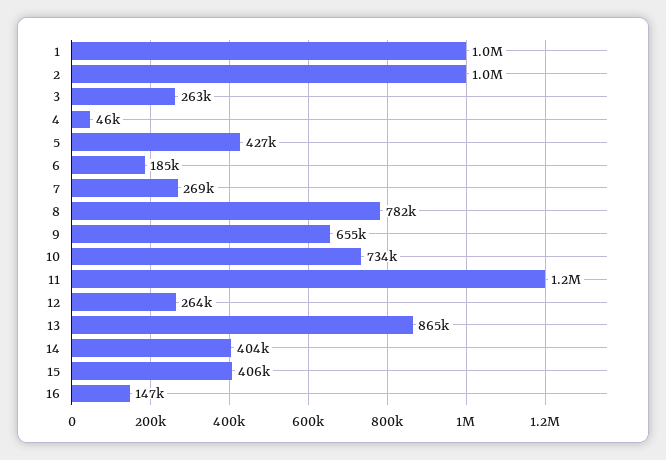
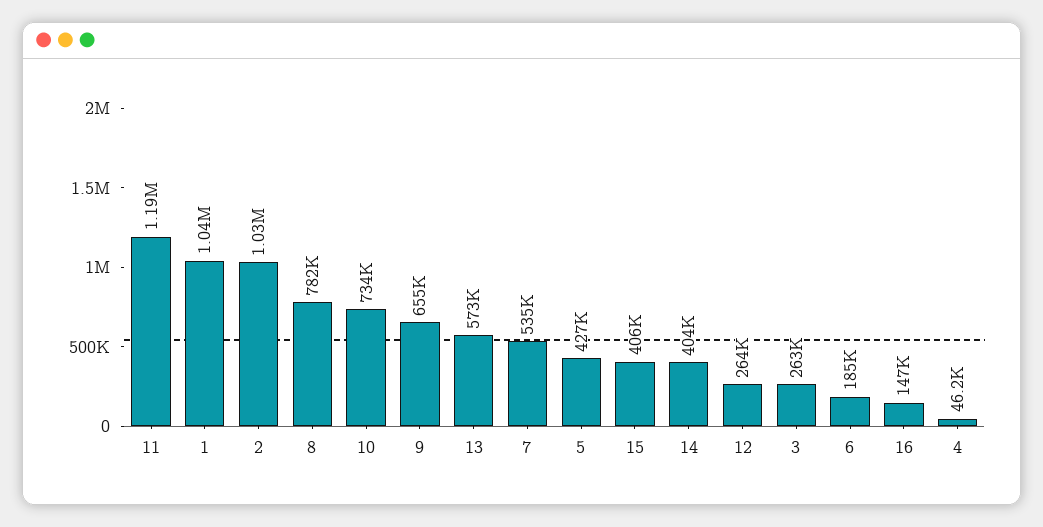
7: 269000 -> 535000
13: 865000 -> 573000

